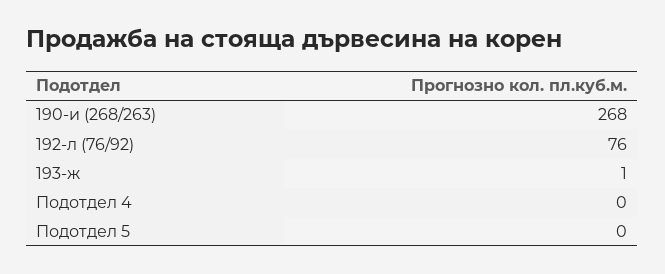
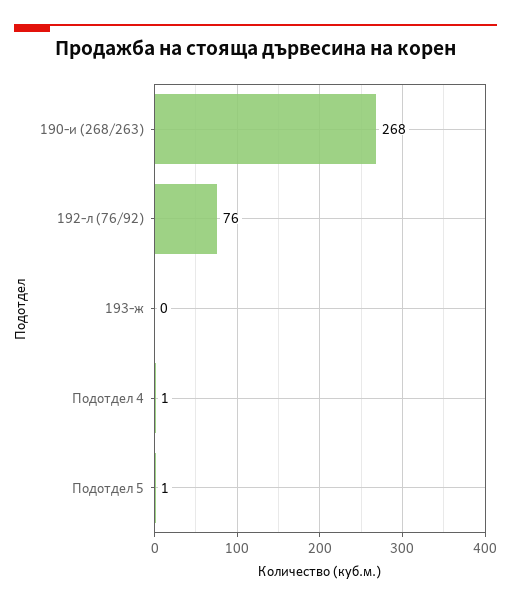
193-ж: 1 -> 0
Подотдел 4: 0 -> 1
Подотдел 5: 0 -> 1

